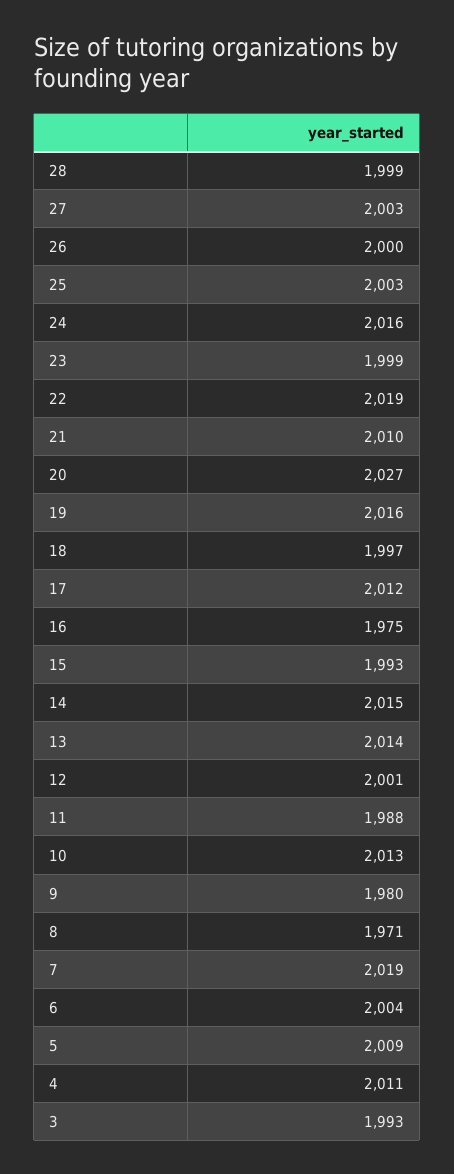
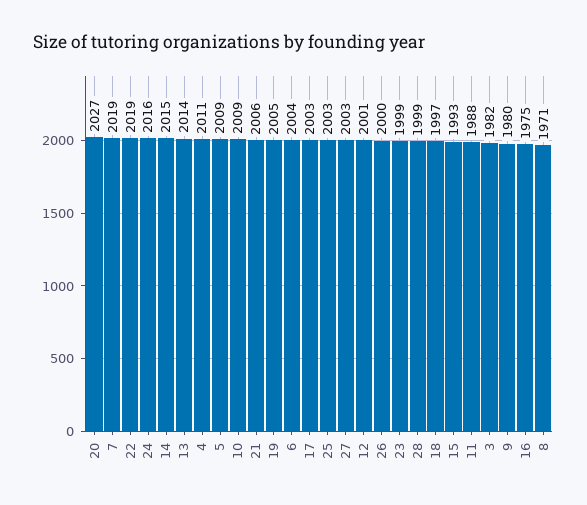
21: 2010 -> 2006
19: 2016 -> 2005
17: 2012 -> 2003
10: 2013 -> 2009
3: 1993 -> 1982

